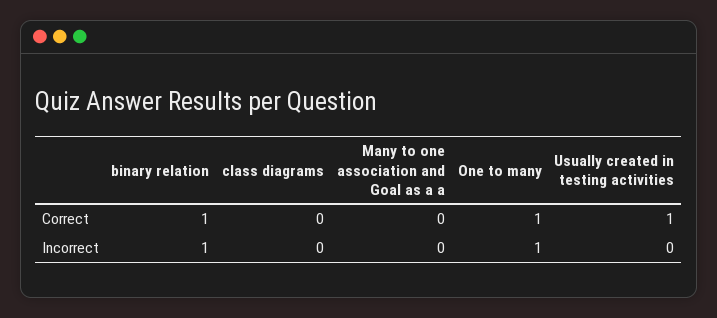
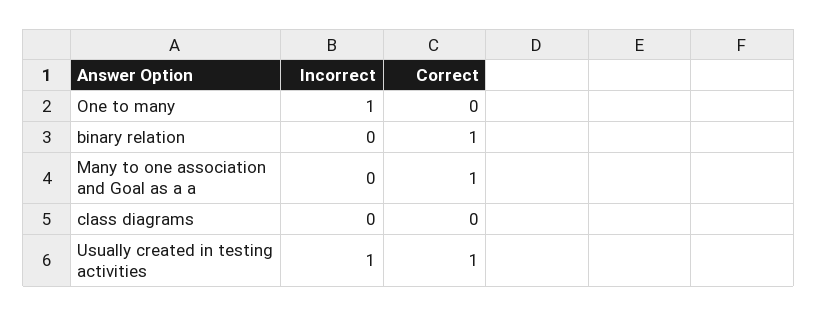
Many to one association and Goal as a a, Correct: 0 -> 1
One to many, Correct: 1 -> 0
binary relation, Incorrect: 1 -> 0
Usually created in testing activities, Incorrect: 0 -> 1

